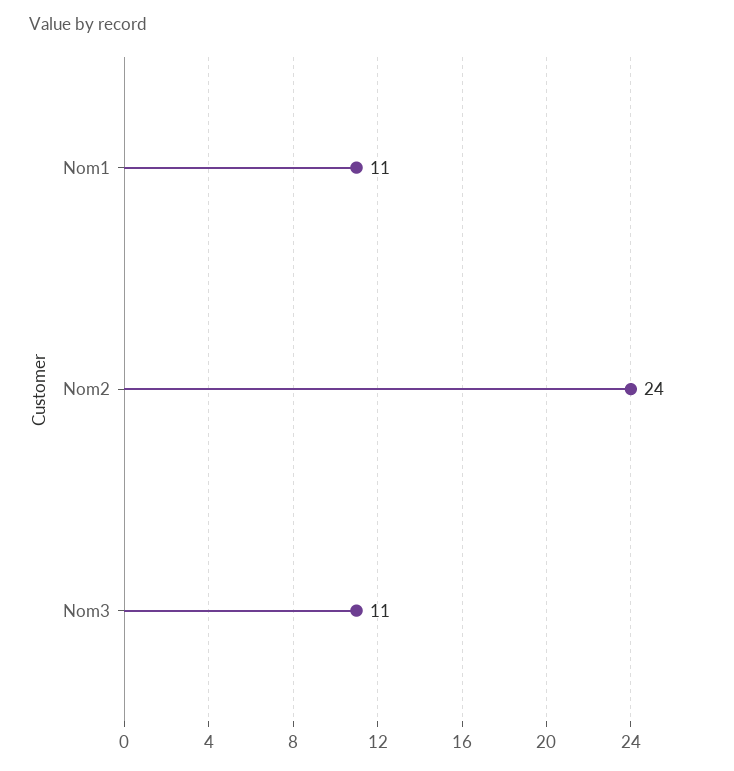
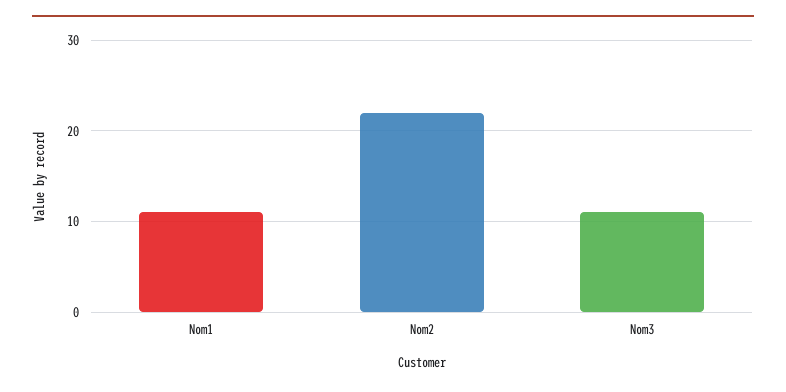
Nom2: 24 -> 22

